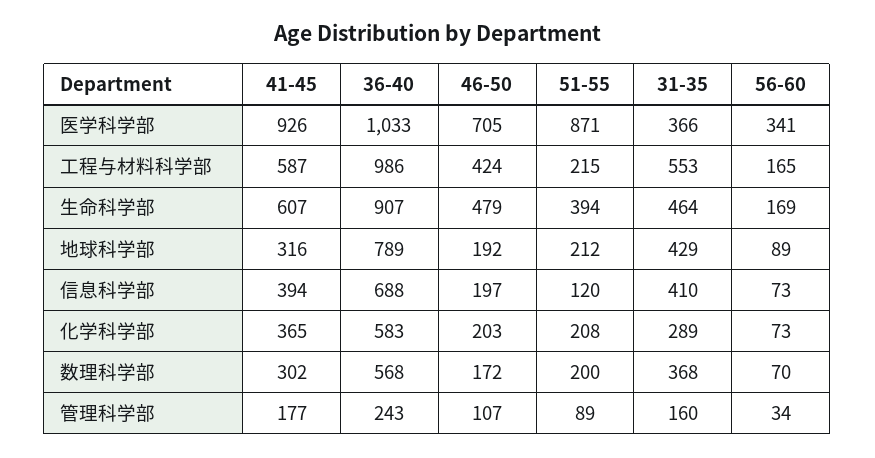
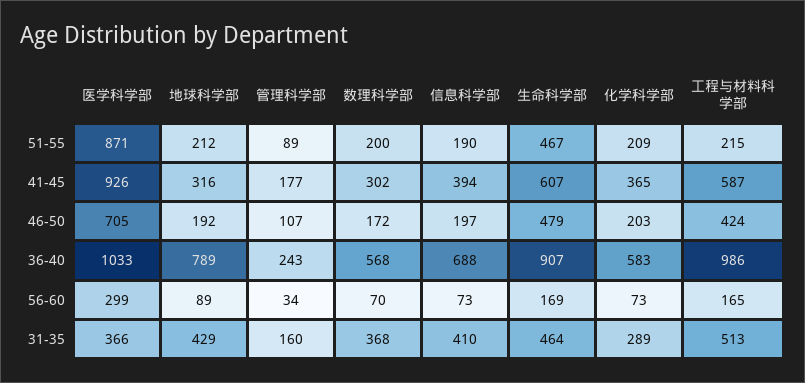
56-60, 医学科学部: 341 -> 299
31-35, 工程与材料科学部: 553 -> 513
51-55, 生命科学部: 394 -> 467
51-55, 信息科学部: 120 -> 190
51-55, 化学科学部: 208 -> 209

